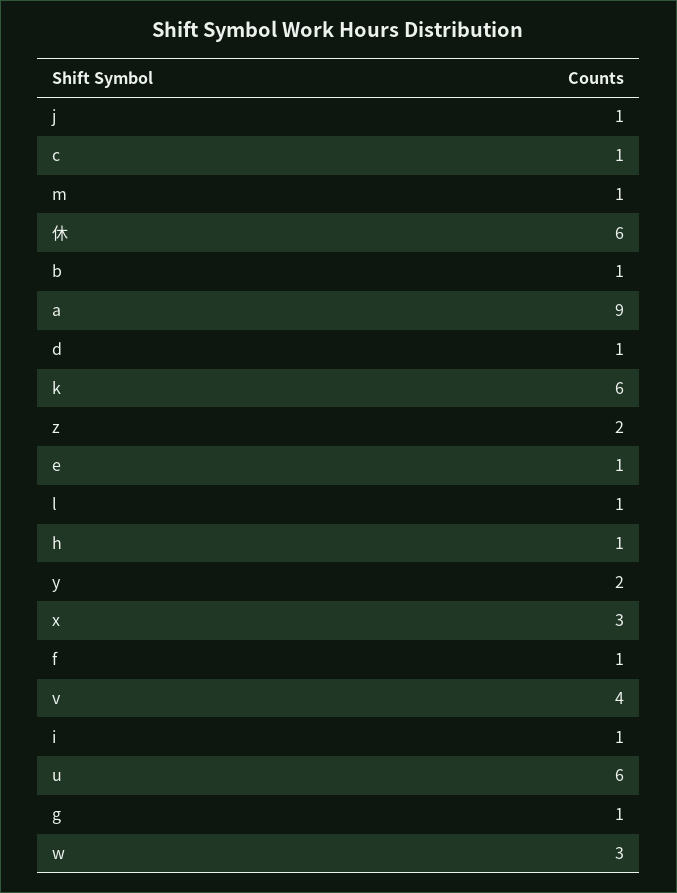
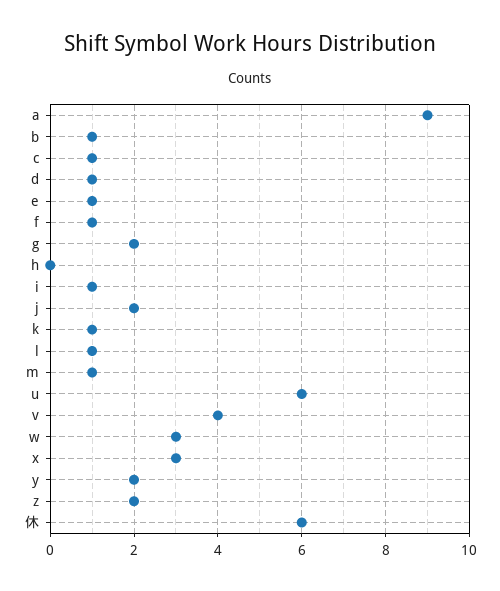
j: 1 -> 2
k: 6 -> 1
h: 1 -> 0
g: 1 -> 2

